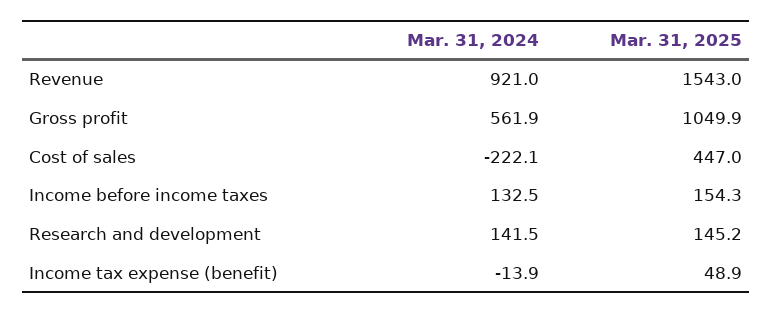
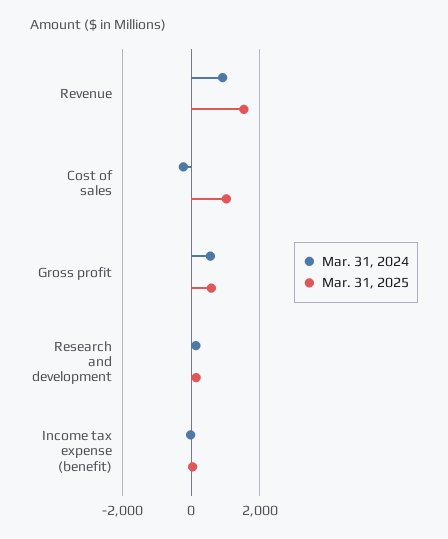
Mar. 31, 2025, Gross profit: 1049.9 -> 600
Mar. 31, 2025, Cost of sales: 447 -> 1000
Mar. 31, 2024, Income before income taxes: 132.5 -> none
Mar. 31, 2025, Income before income taxes: 154.3 -> none

